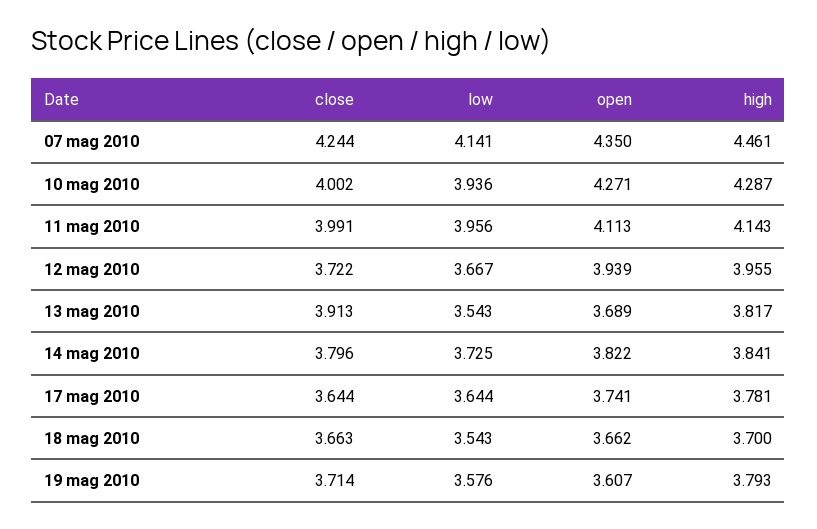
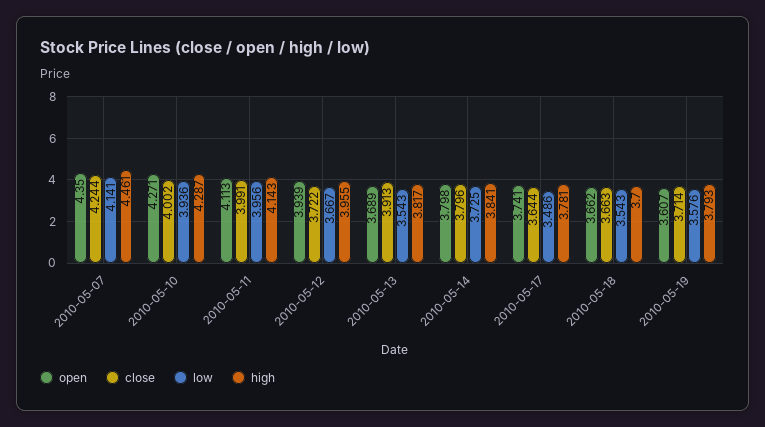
open, 14 mag 2010: 3.822 -> 3.798
low, 17 mag 2010: 3.644 -> 3.486

